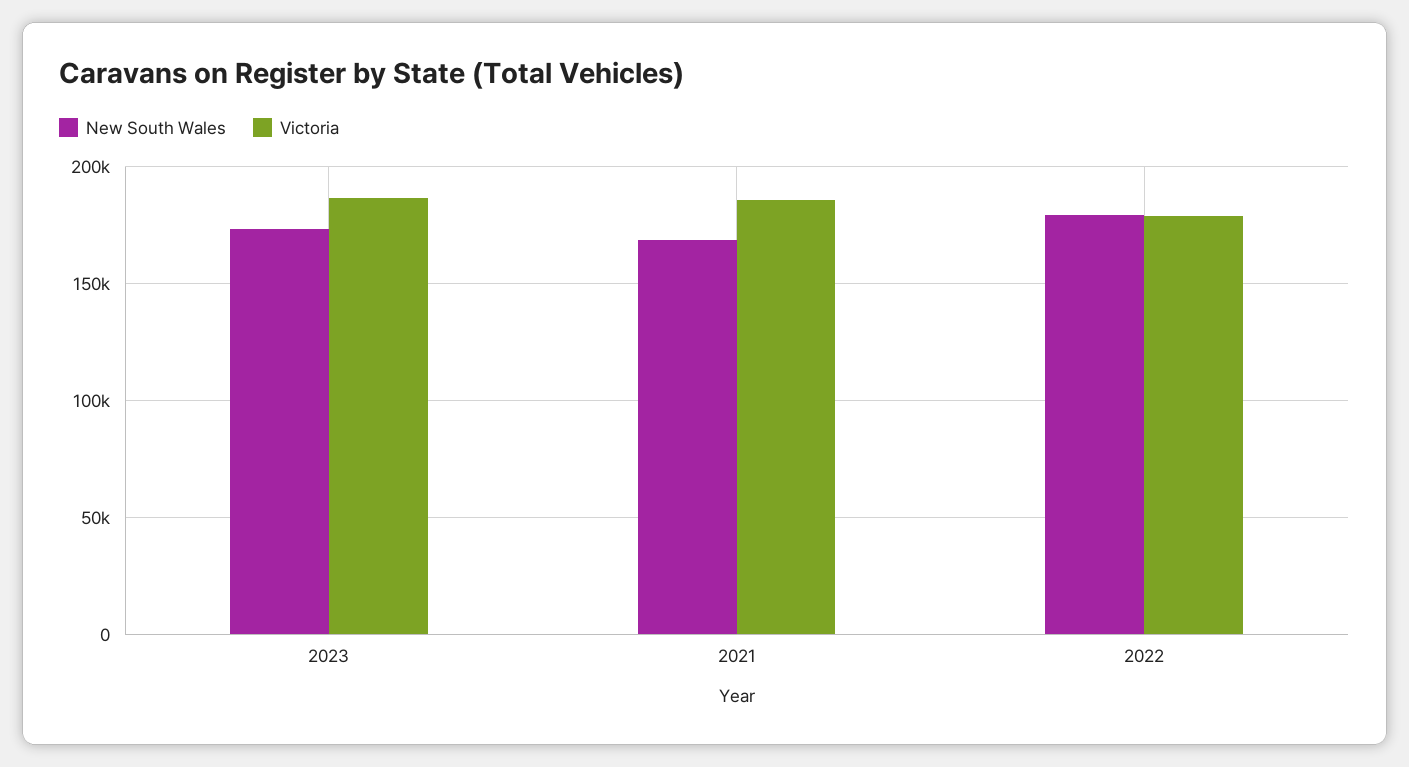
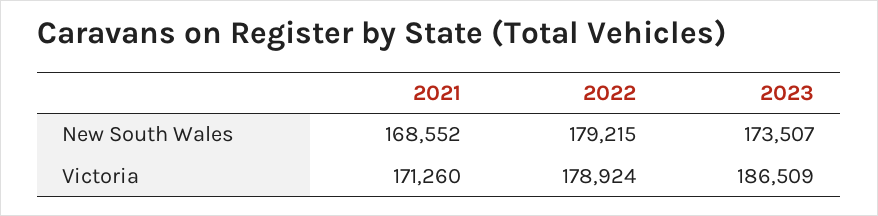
Victoria, 2021: 185000 -> 171260

